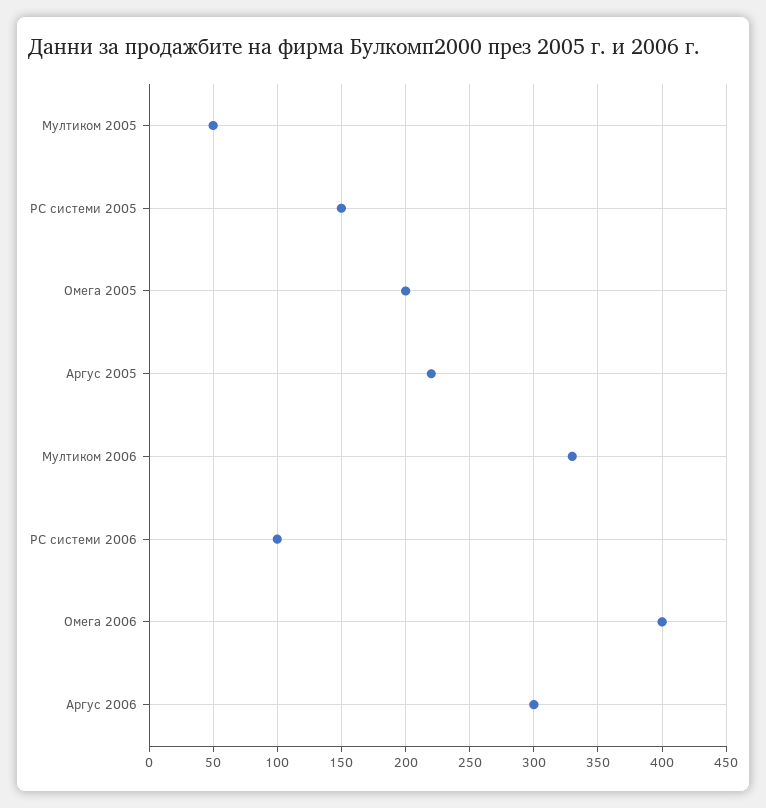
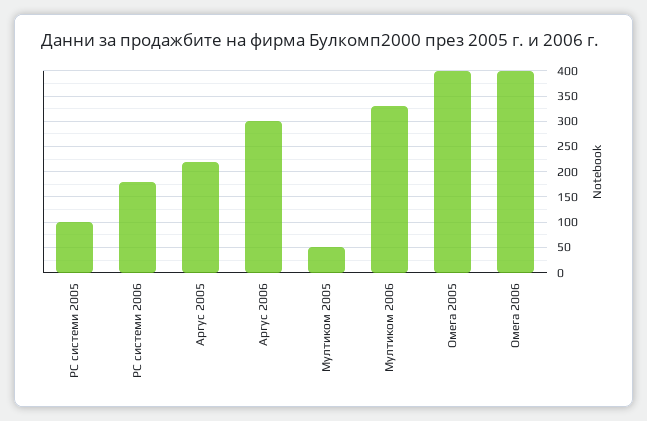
PC системи 2005: 150 -> 100
Омега 2005: 200 -> 400
PC системи 2006: 100 -> 175

